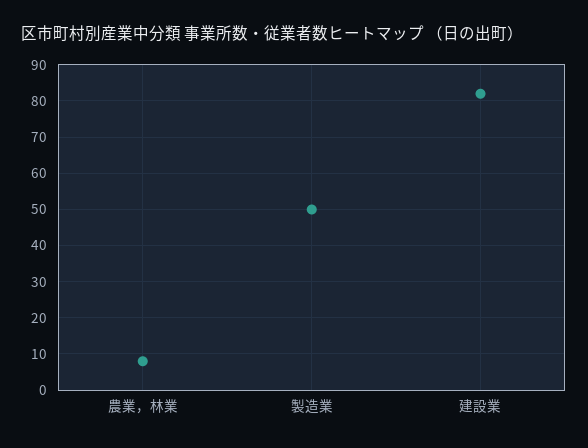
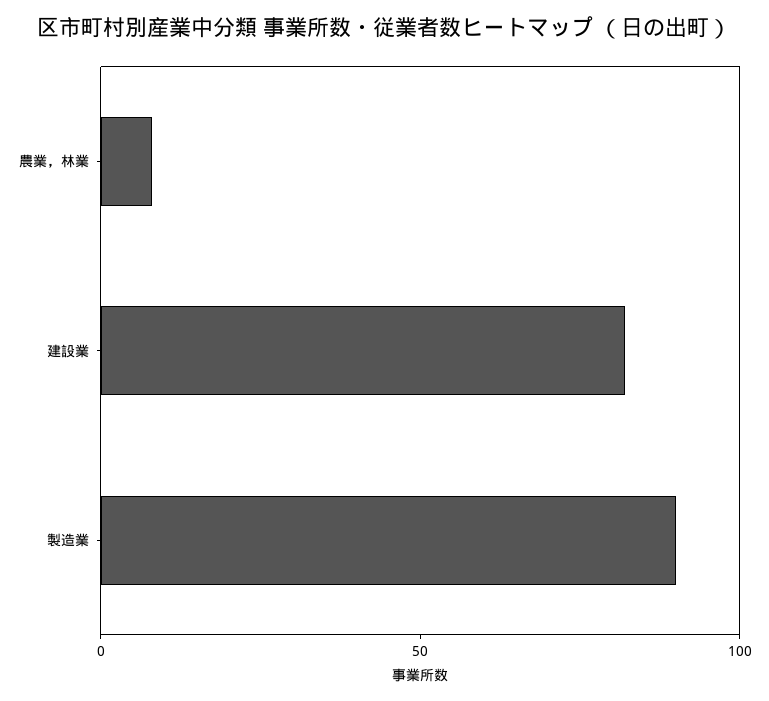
製造業: 50 -> 90

